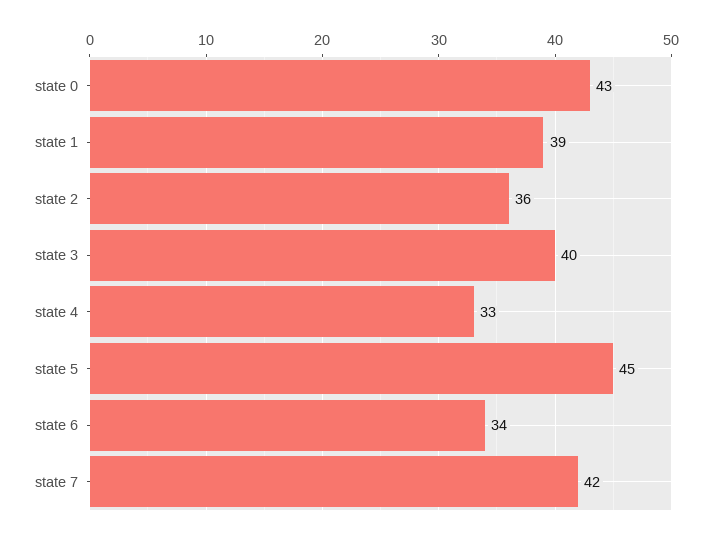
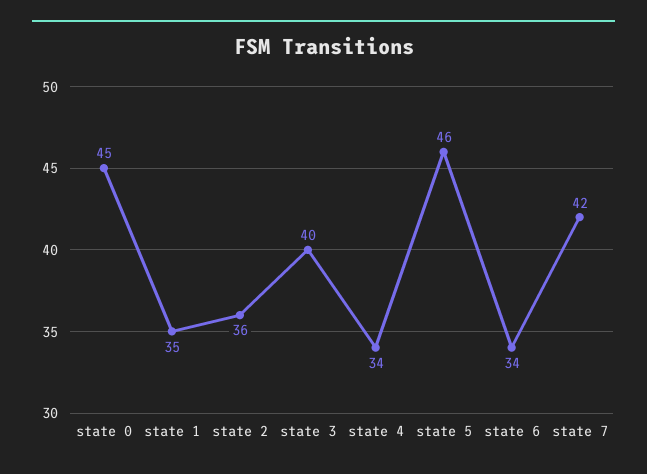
state 0: 43 -> 45
state 1: 39 -> 35
state 4: 33 -> 34
state 5: 45 -> 46

